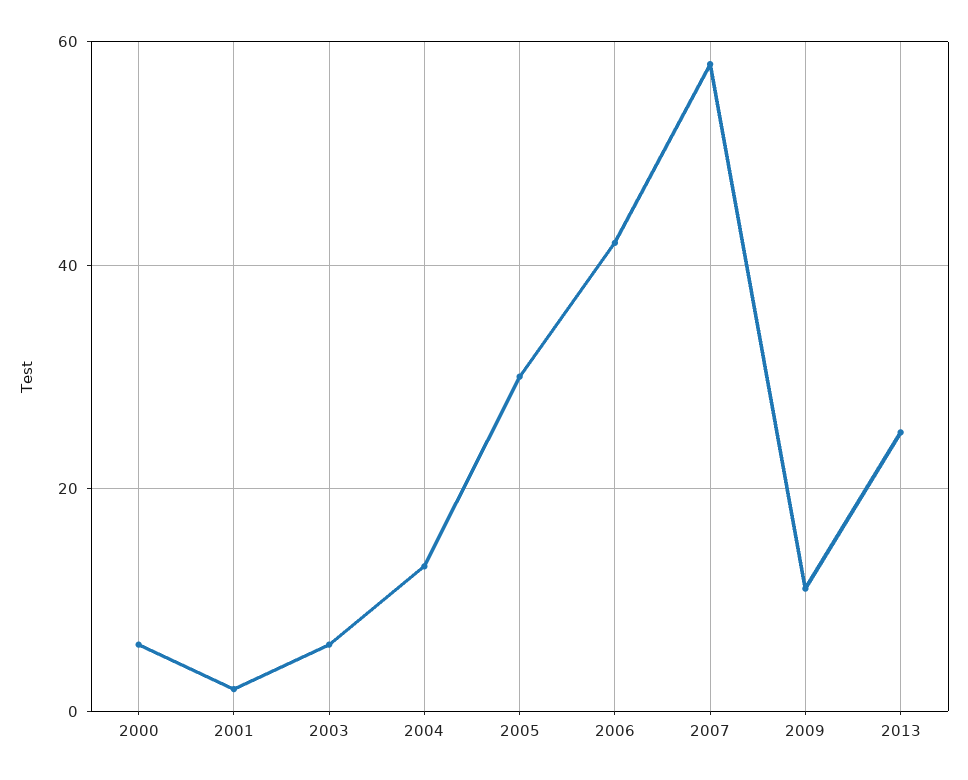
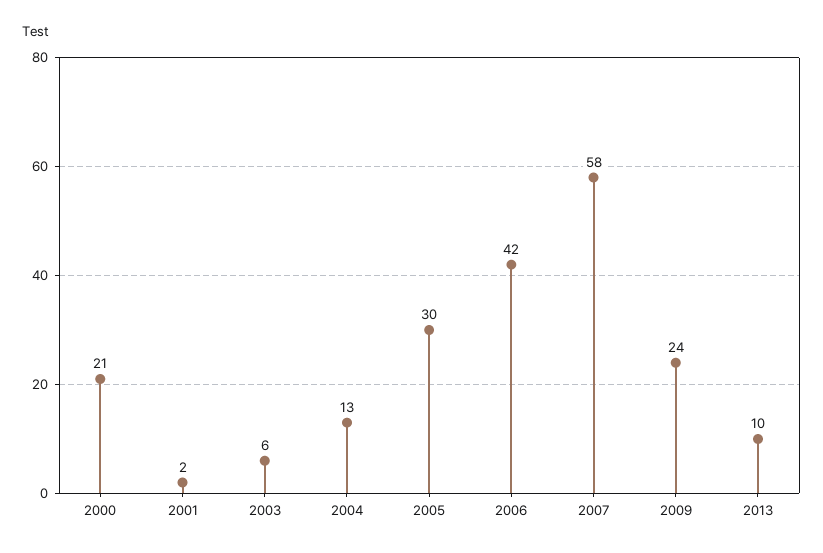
2000: 5 -> 21
2009: 10 -> 24
2013: 25 -> 10

